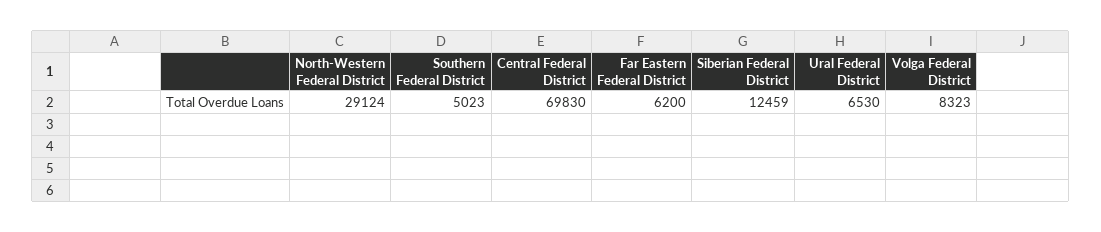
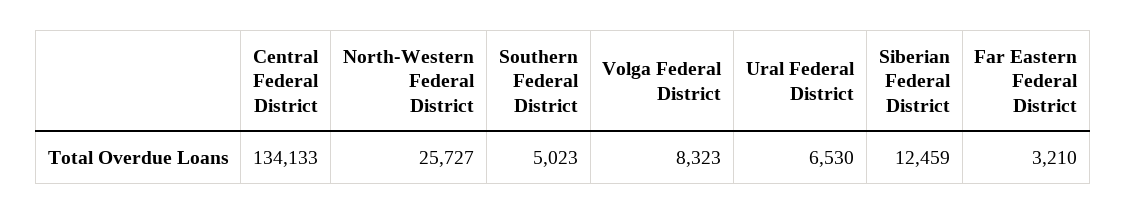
North-Western Federal District: 29124 -> 25727
Central Federal District: 69830 -> 134133
Far Eastern Federal District: 6200 -> 3210

